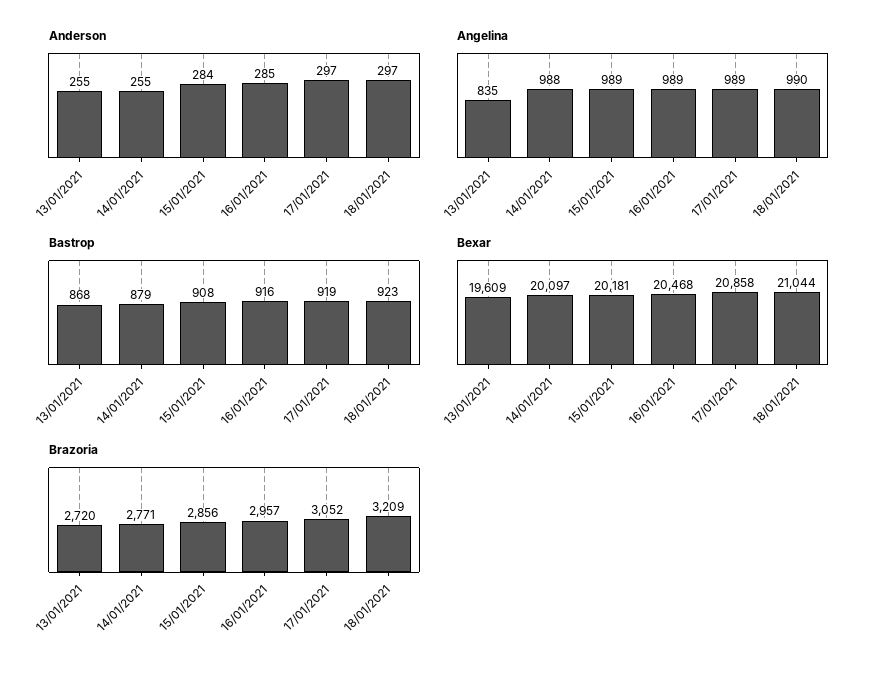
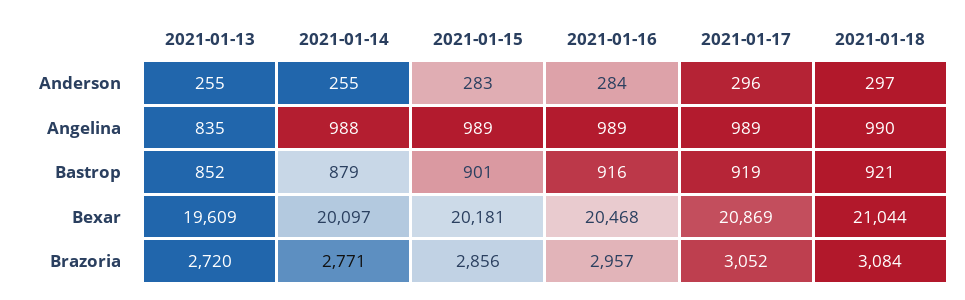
Anderson, 15/01/2021: 284 -> 283
Anderson, 16/01/2021: 285 -> 284
Anderson, 17/01/2021: 297 -> 296
Bastrop, 13/01/2021: 868 -> 852
Bastrop, 15/01/2021: 908 -> 901
Bastrop, 18/01/2021: 923 -> 921
Bexar, 17/01/2021: 20858 -> 20869
Brazoria, 18/01/2021: 3209 -> 3084

